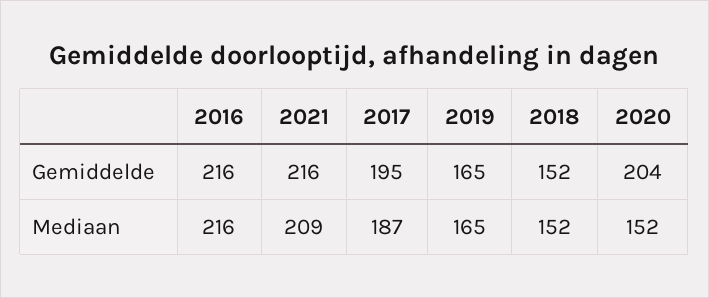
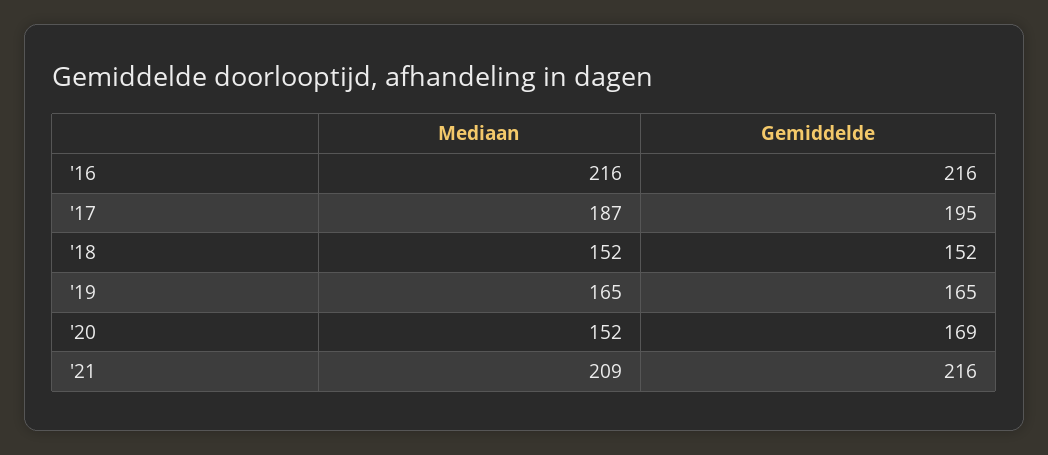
2020, Gemiddelde: 204 -> 169

